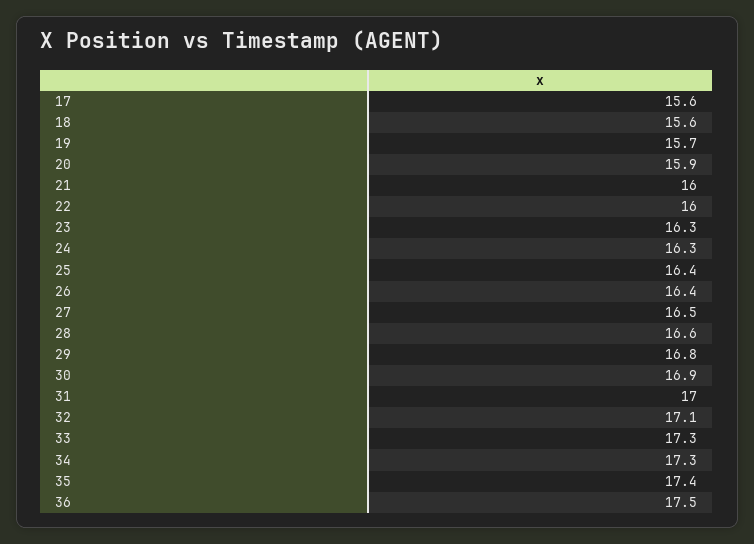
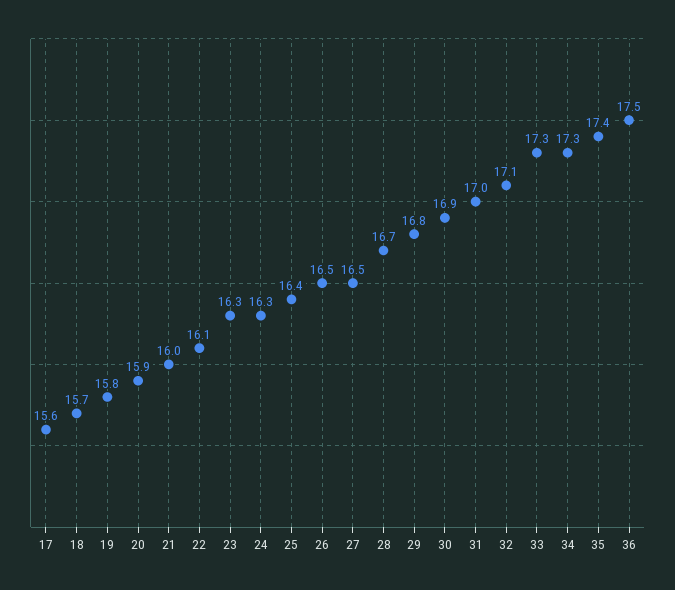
18: 15.6 -> 15.7
19: 15.7 -> 15.8
22: 16 -> 16.1
26: 16.4 -> 16.5
28: 16.6 -> 16.7

